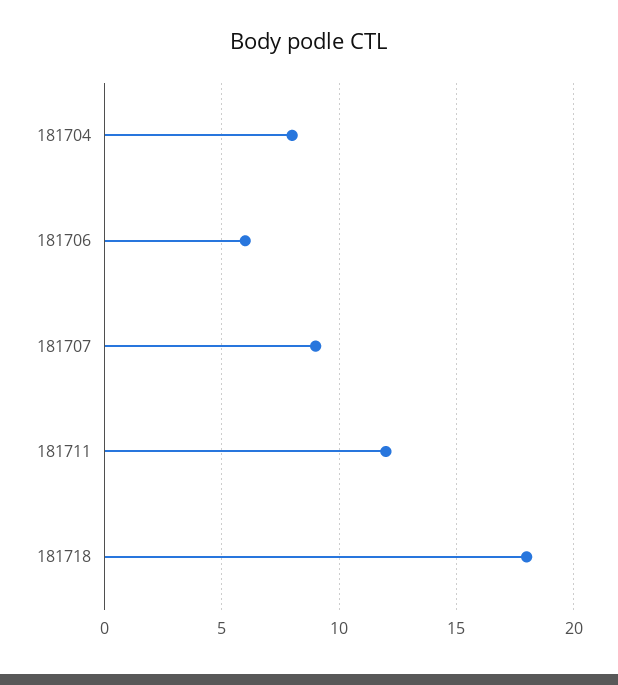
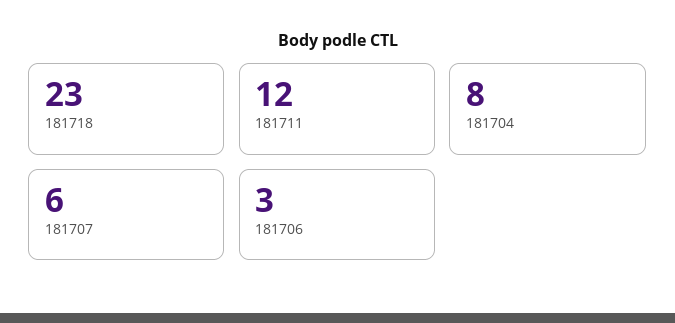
181706: 6 -> 3
181707: 9 -> 6
181718: 18 -> 23

